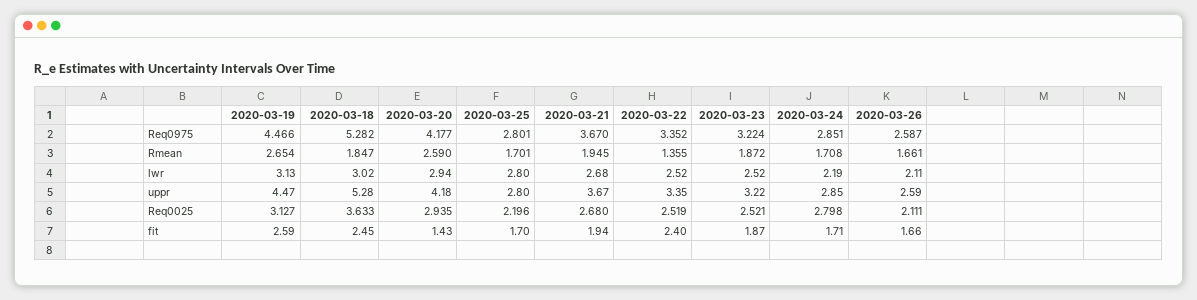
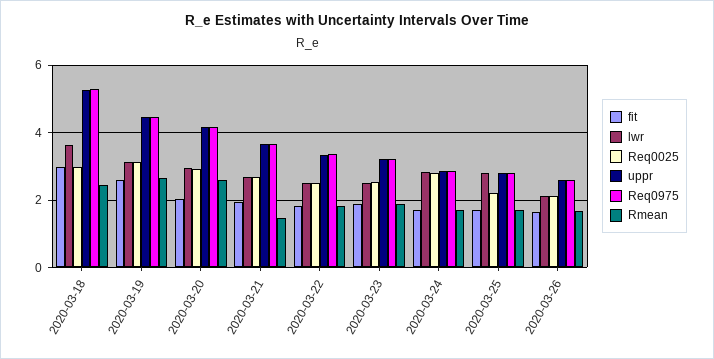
Rmean, 2020-03-18: 1.847 -> 2.4
Rmean, 2020-03-21: 1.945 -> 1.4
Rmean, 2020-03-22: 1.355 -> 1.8
lwr, 2020-03-18: 3.02 -> 3.6
lwr, 2020-03-24: 2.19 -> 2.8
Req0025, 2020-03-18: 3.633 -> 3
fit, 2020-03-18: 2.45 -> 3
fit, 2020-03-20: 1.43 -> 2
fit, 2020-03-22: 2.4 -> 1.8

